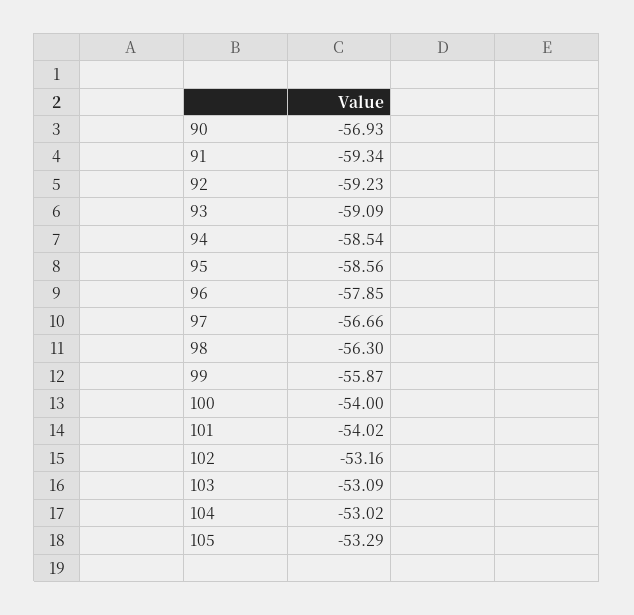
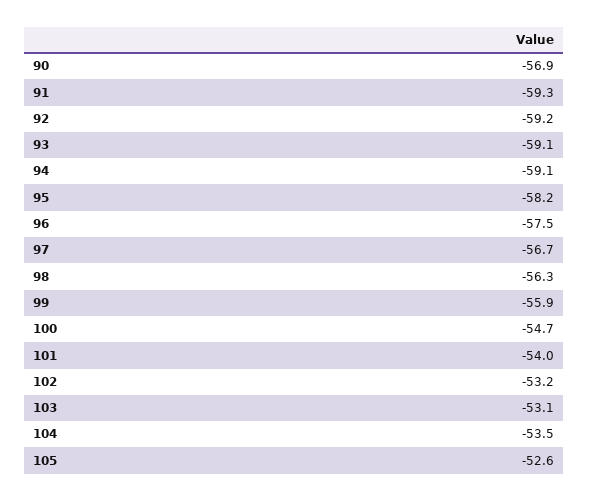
94: -58.54 -> -59.1
95: -58.56 -> -58.2
96: -57.85 -> -57.5
100: -54 -> -54.7
104: -53.02 -> -53.5
105: -53.29 -> -52.6

